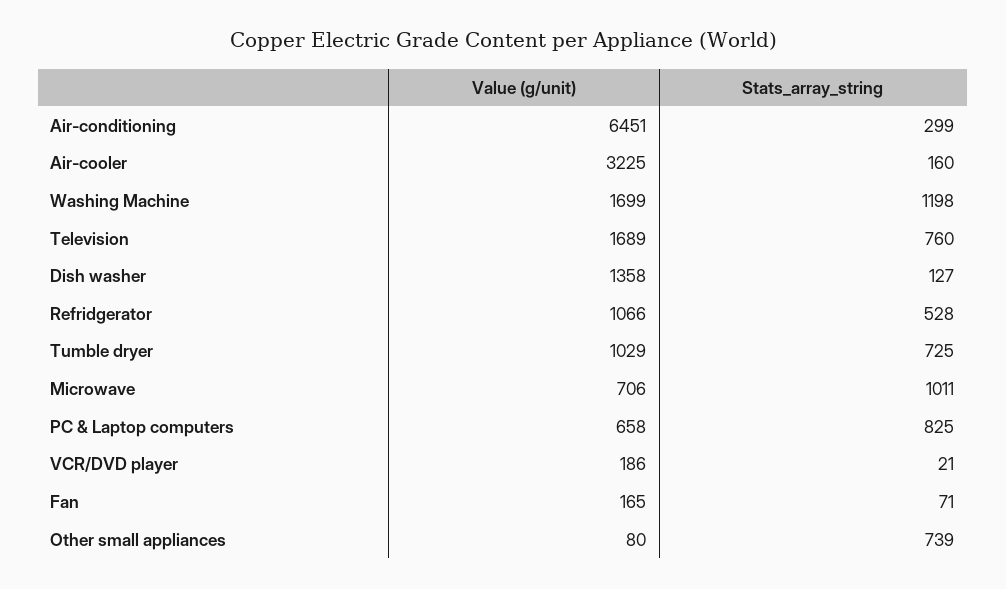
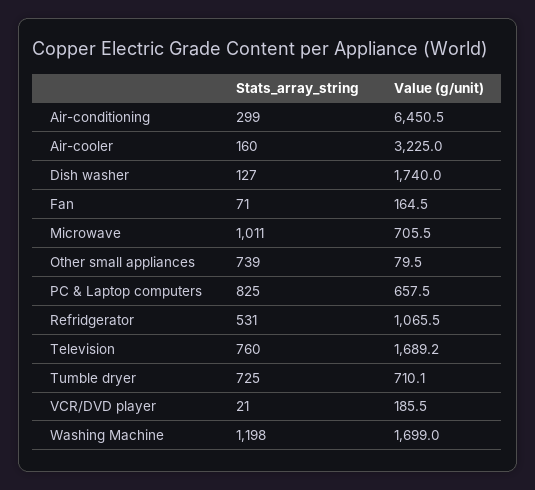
Value (g/unit), Dish washer: 1358 -> 1740
Stats_array_string, Refridgerator: 528 -> 531
Value (g/unit), Tumble dryer: 1029 -> 710.1

